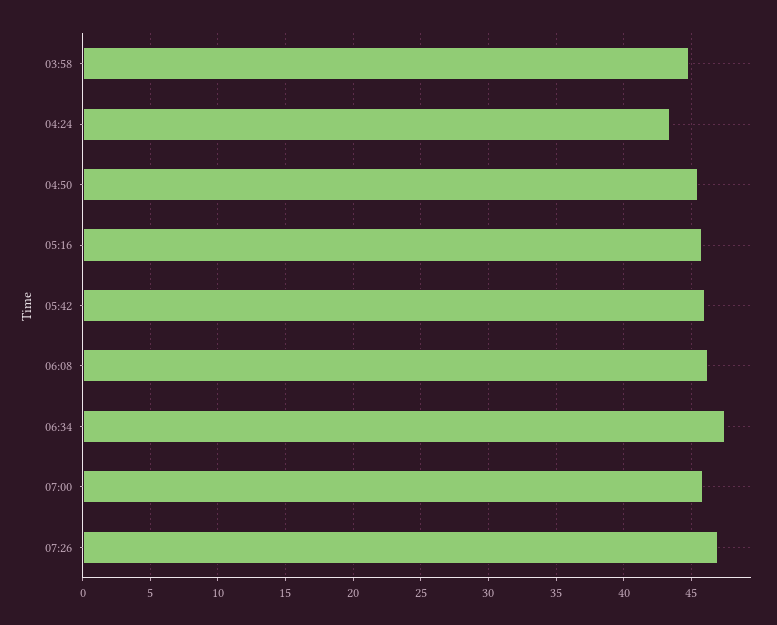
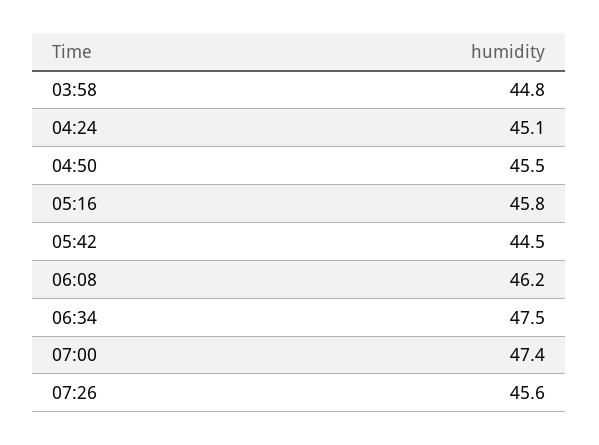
04:24: 43.5 -> 45.1
05:42: 46 -> 44.5
07:00: 46 -> 47.4
07:26: 47 -> 45.6

